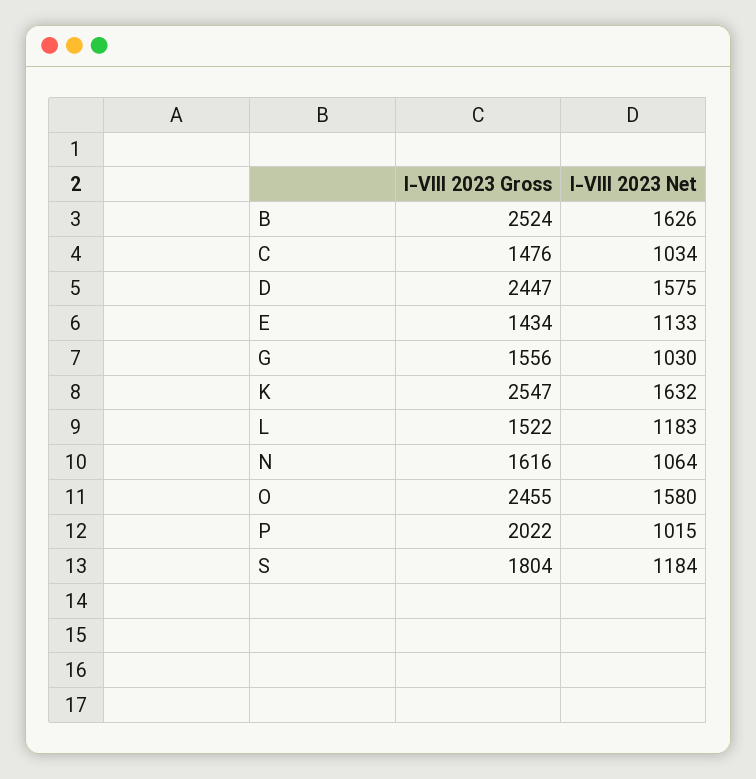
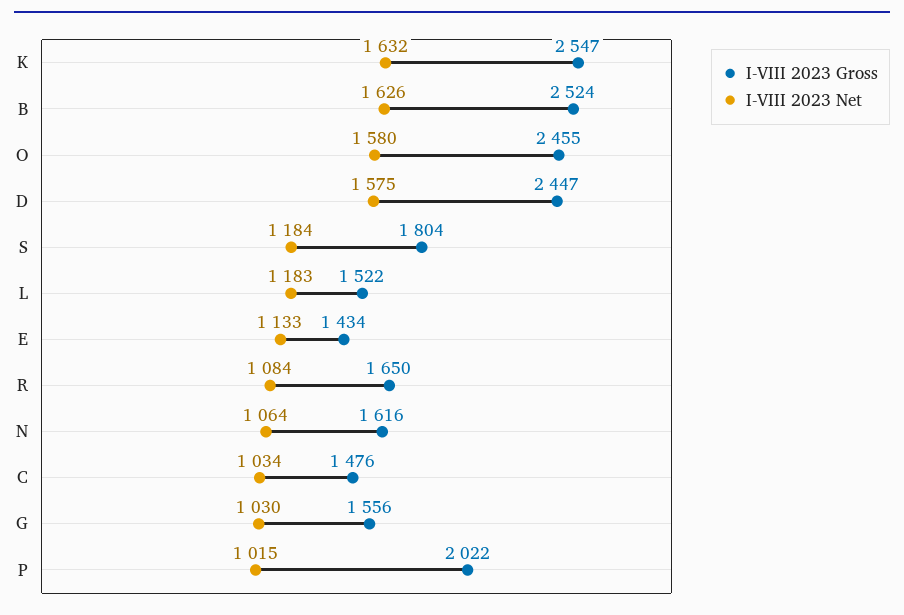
I-VIII 2023 Gross, R: none -> 1650
I-VIII 2023 Net, R: none -> 1084

